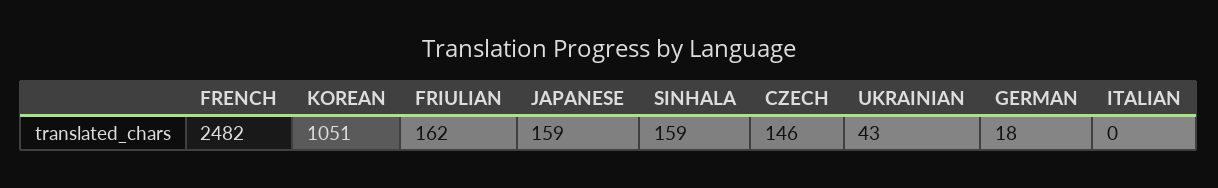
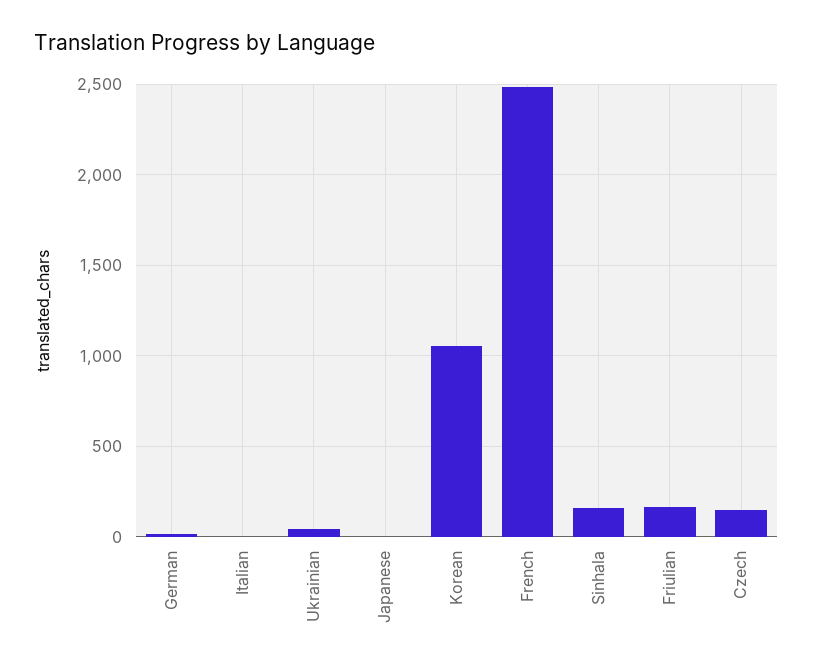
JAPANESE: 159 -> 0

